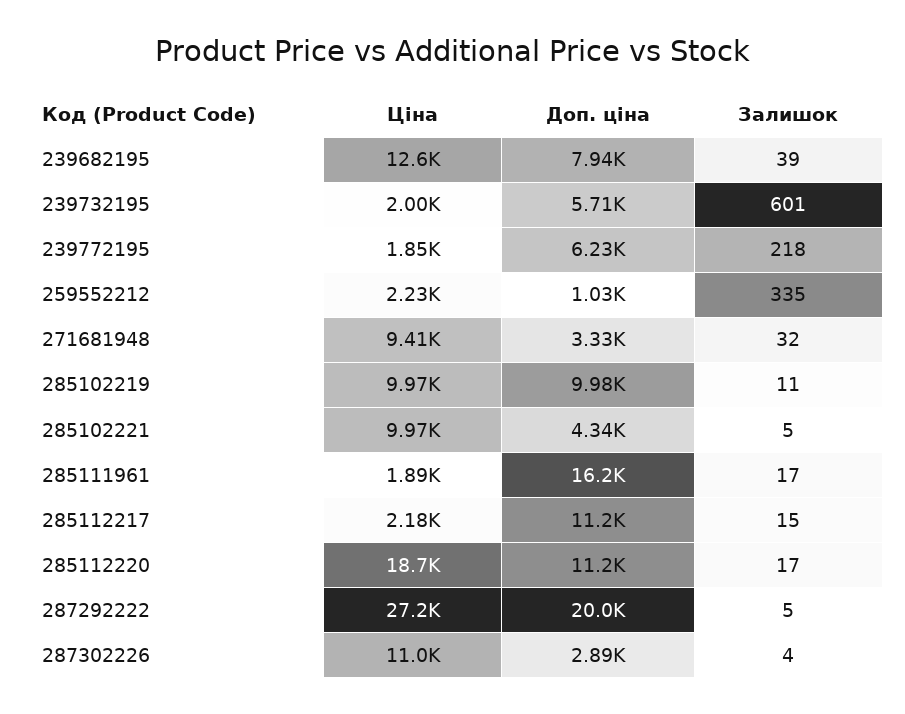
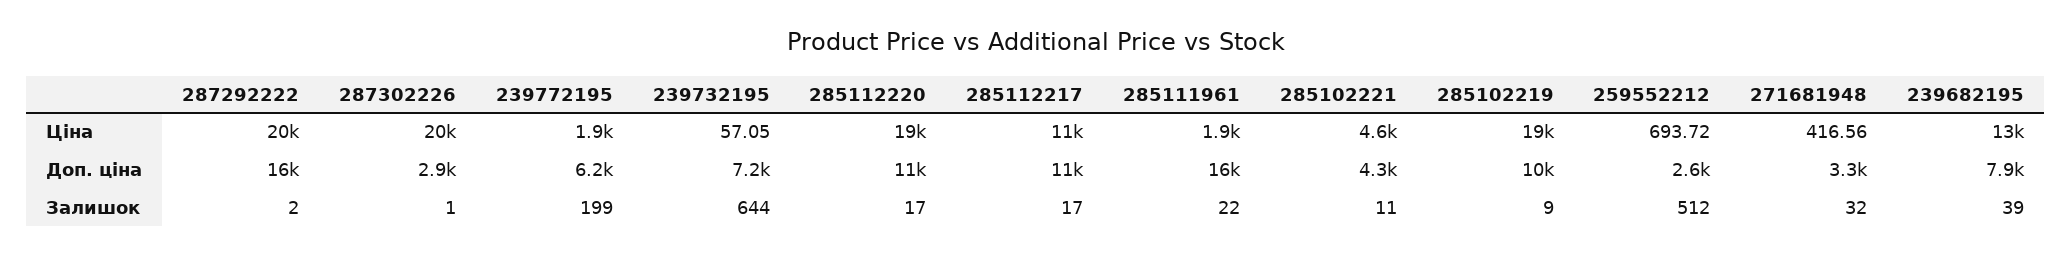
Ціна, 239732195: 2000 -> 57.05
Доп. ціна, 239732195: 5710 -> 7200
Залишок, 239732195: 601 -> 644
Залишок, 239772195: 218 -> 199
Ціна, 259552212: 2230 -> 693.72
Доп. ціна, 259552212: 1030 -> 2600
Залишок, 259552212: 335 -> 512
Ціна, 271681948: 9410 -> 416.56
Ціна, 285102219: 9970 -> 19000
Залишок, 285102219: 11 -> 9
Ціна, 285102221: 9970 -> 4600
Залишок, 285102221: 5 -> 11
Залишок, 285111961: 17 -> 22
Ціна, 285112217: 2180 -> 11000
Залишок, 285112217: 15 -> 17
Ціна, 287292222: 27200 -> 20000
Доп. ціна, 287292222: 20000 -> 16000
Залишок, 287292222: 5 -> 2
Ціна, 287302226: 11000 -> 20000
Залишок, 287302226: 4 -> 1

